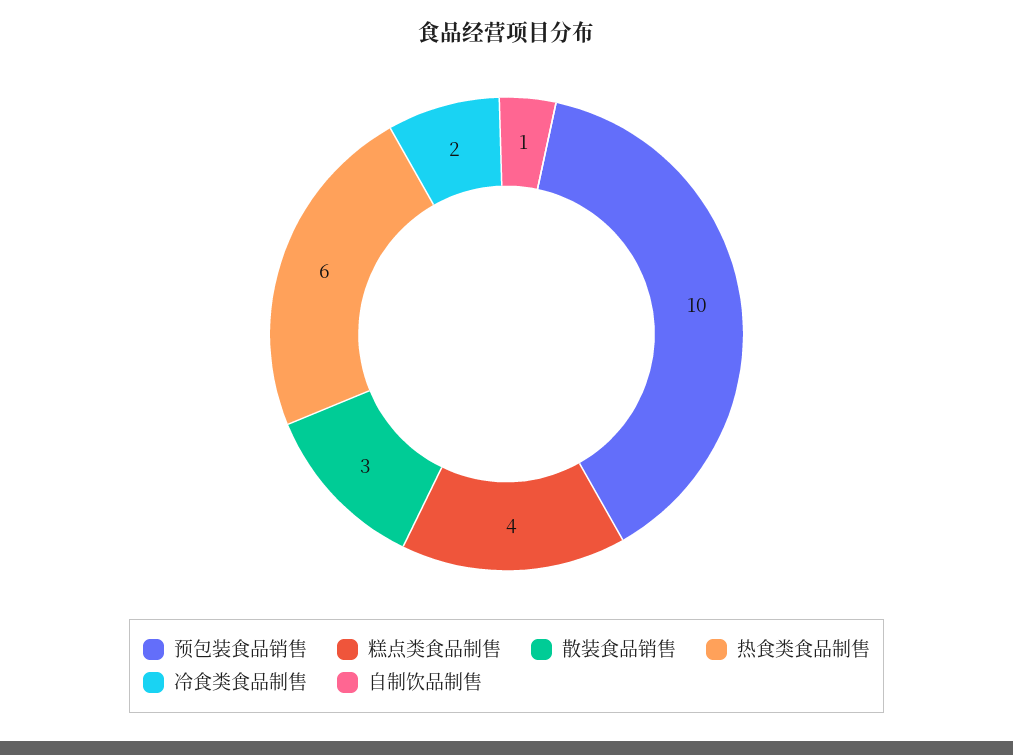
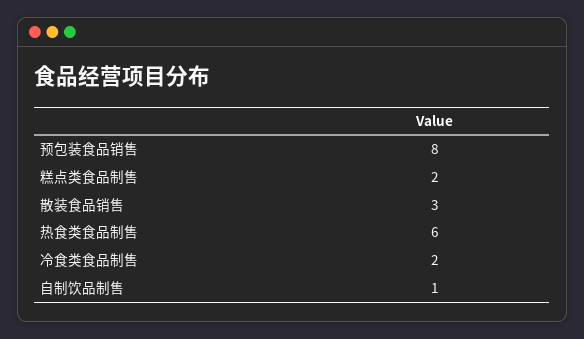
预包装食品销售: 10 -> 8
糕点类食品制售: 4 -> 2

